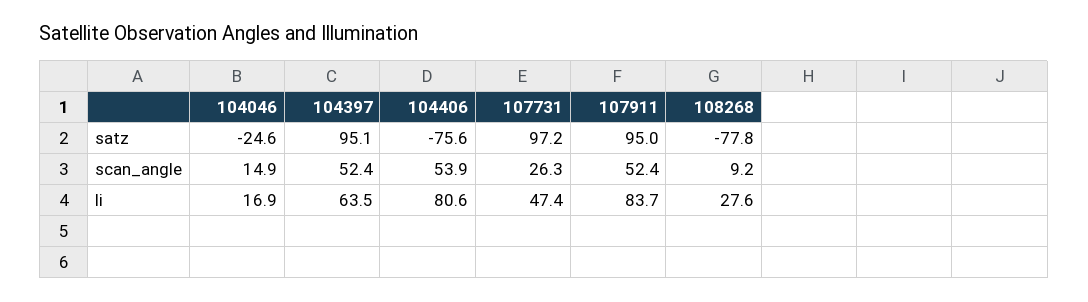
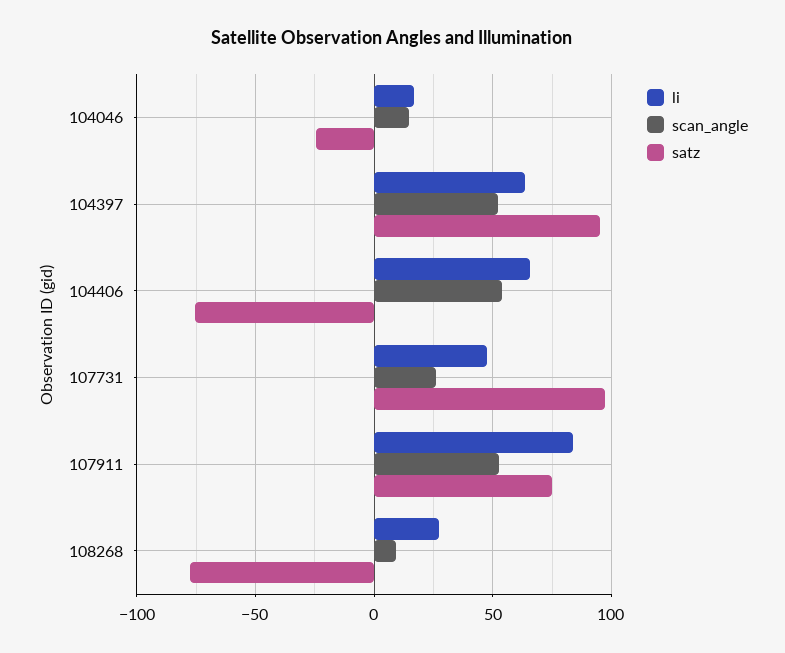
satz, 107911: 95 -> 75
li, 104406: 80.6 -> 65

